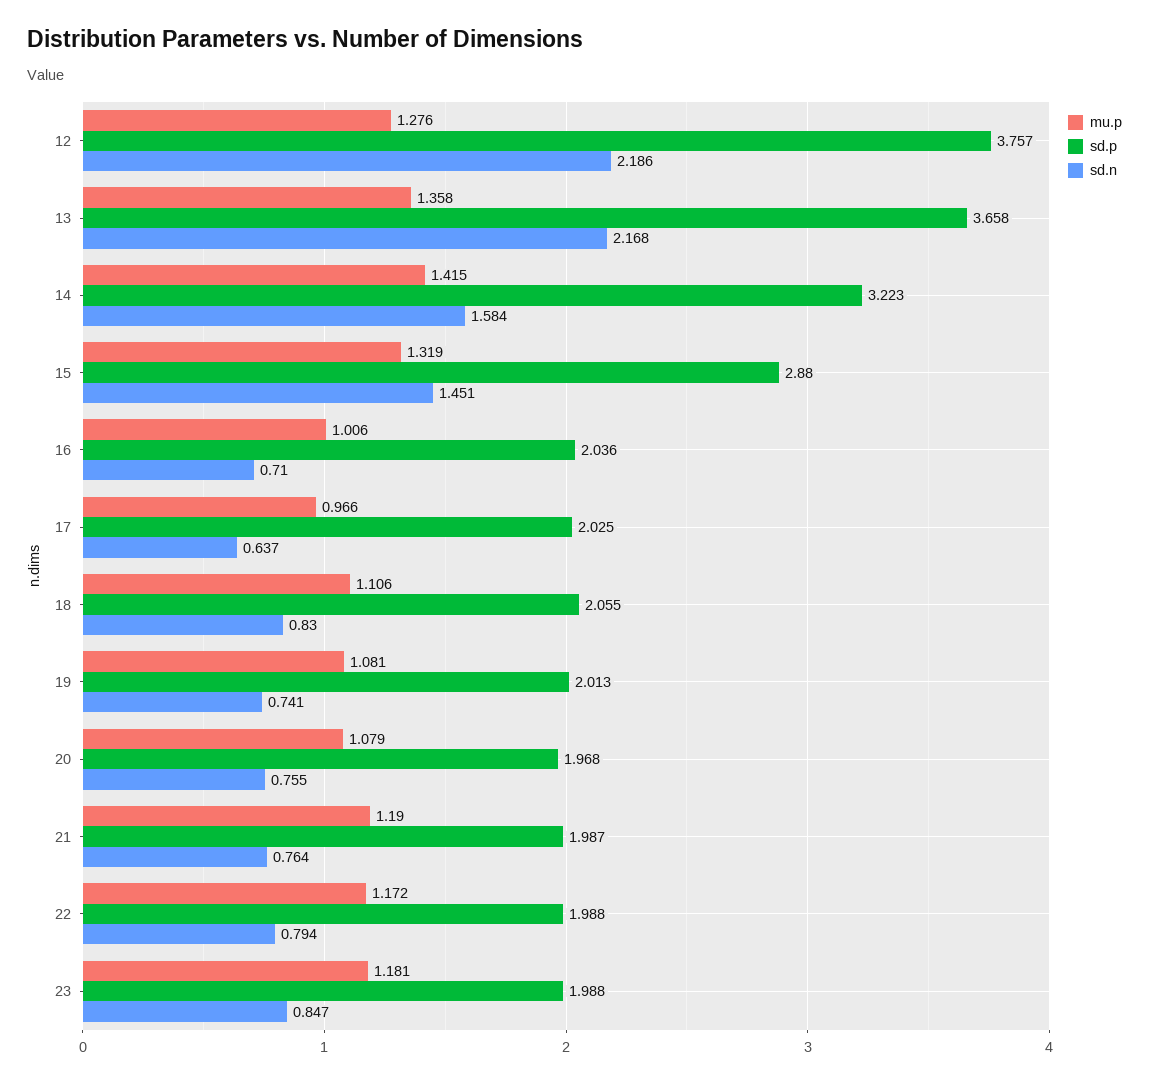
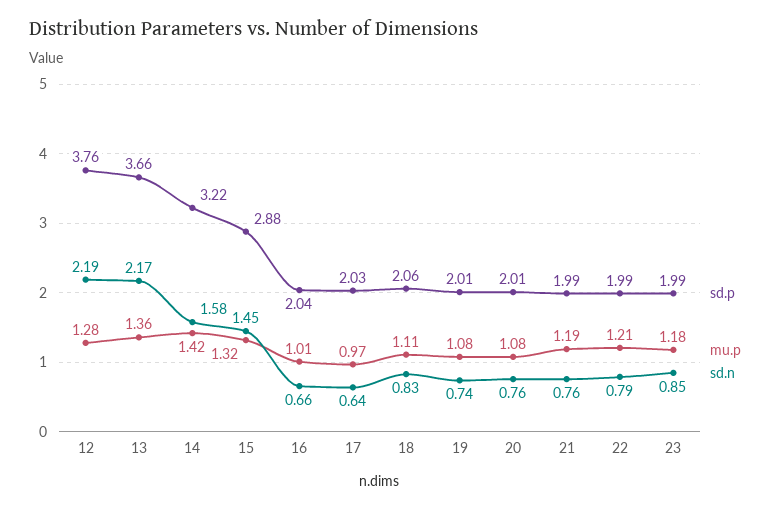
sd.n, 16: 0.71 -> 0.66
sd.p, 20: 1.968 -> 2.01
mu.p, 22: 1.172 -> 1.21

